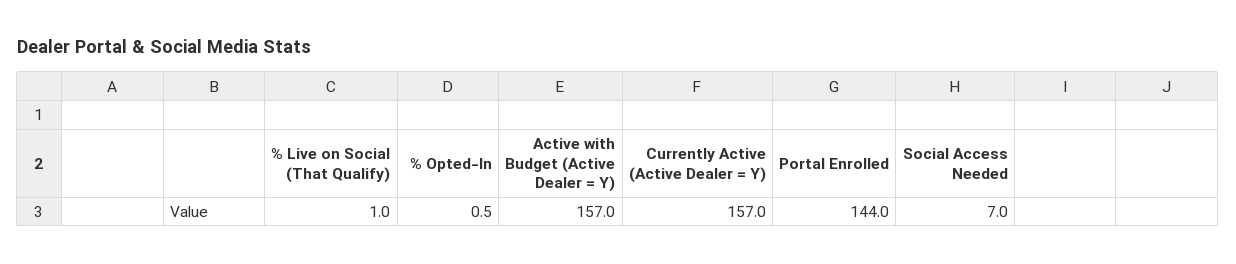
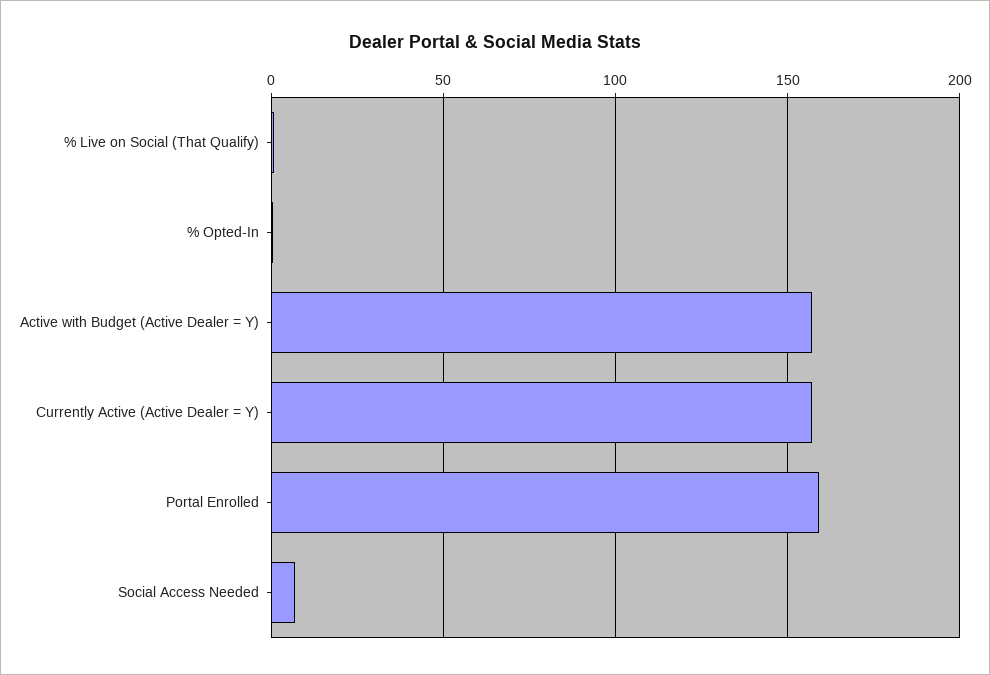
Portal Enrolled: 144 -> 160

